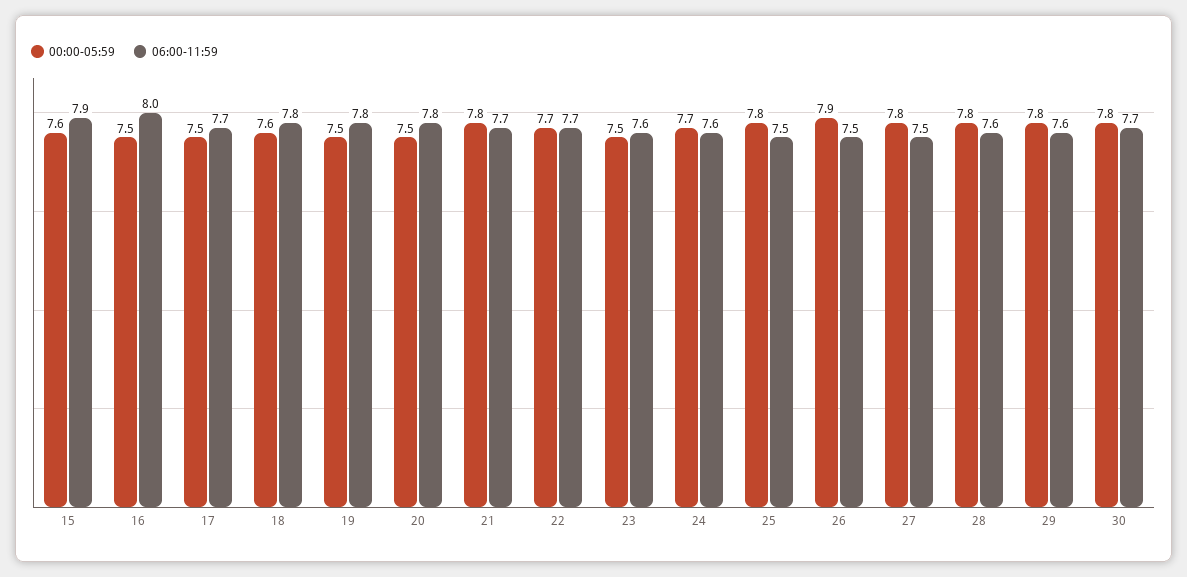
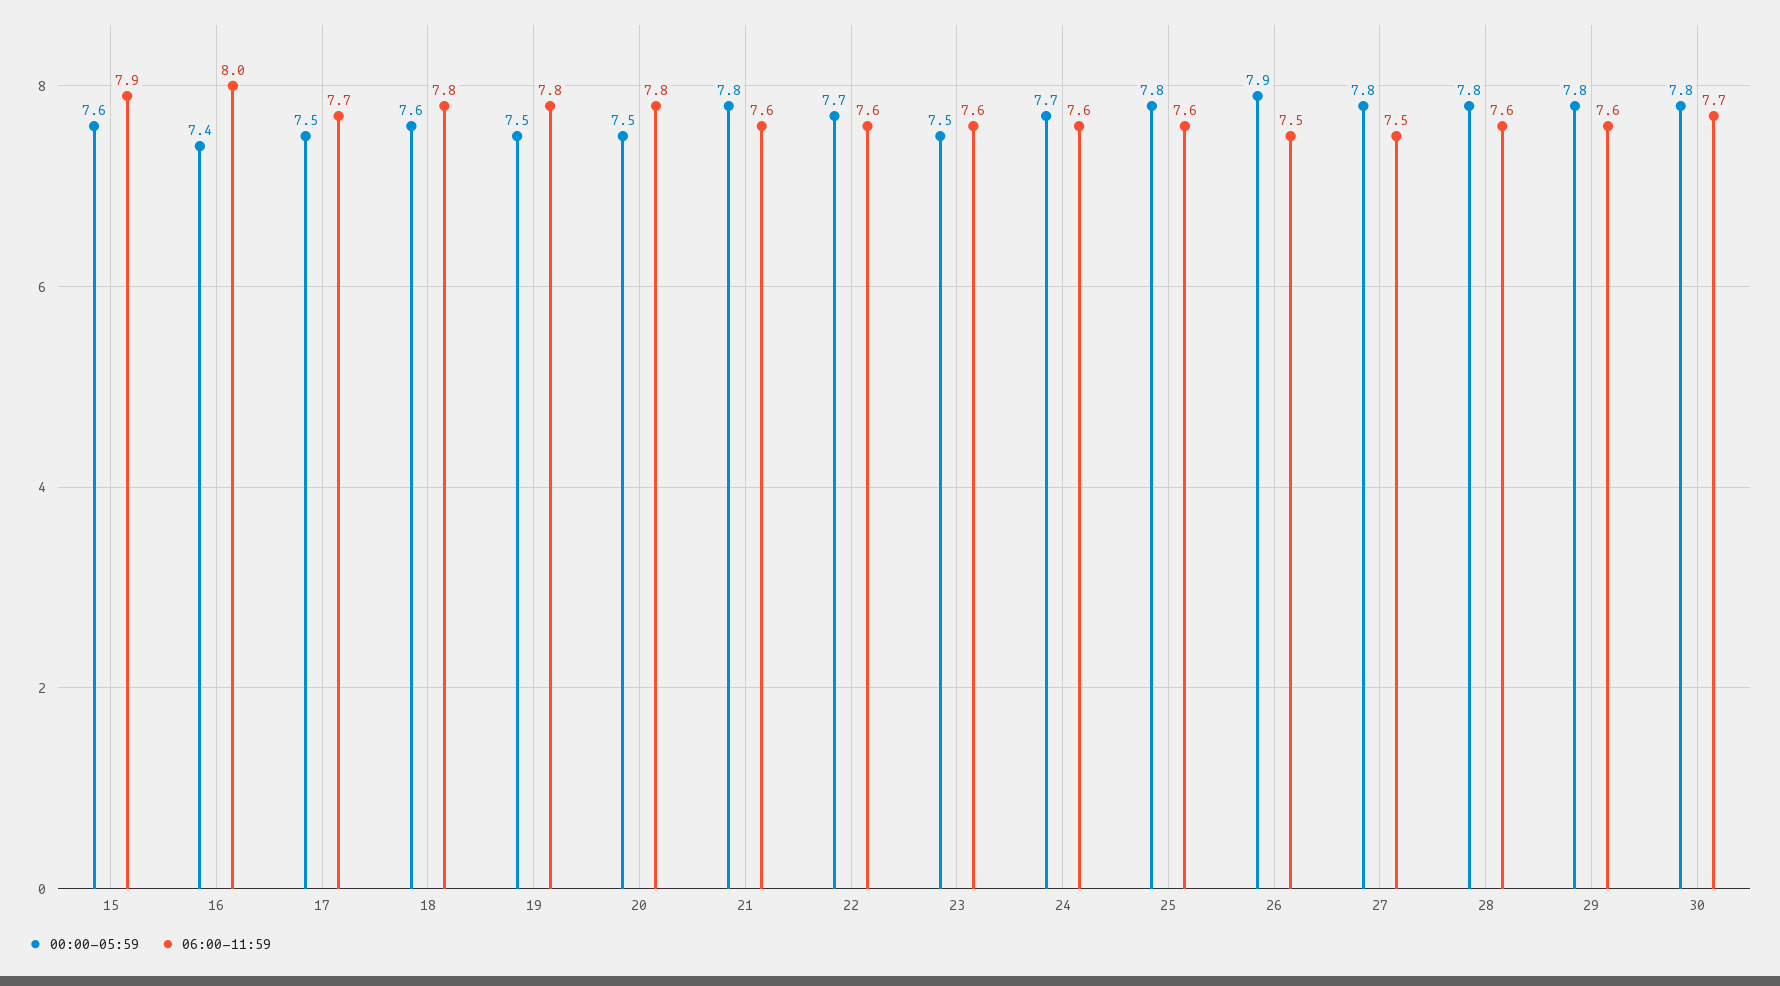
00:00-05:59, 16: 7.5 -> 7.4
06:00-11:59, 21: 7.7 -> 7.6
06:00-11:59, 22: 7.7 -> 7.6
06:00-11:59, 25: 7.5 -> 7.6

